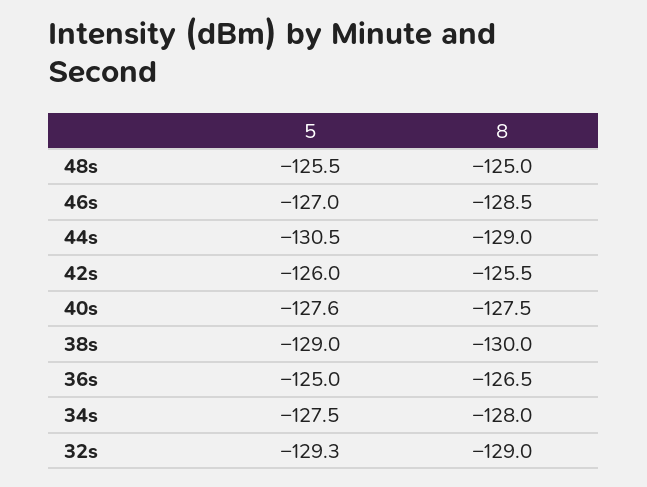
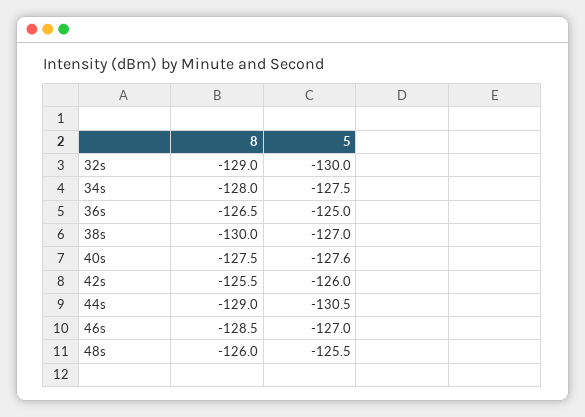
8, 48s: -125 -> -126
5, 38s: -129 -> -127
5, 32s: -129.3 -> -130

